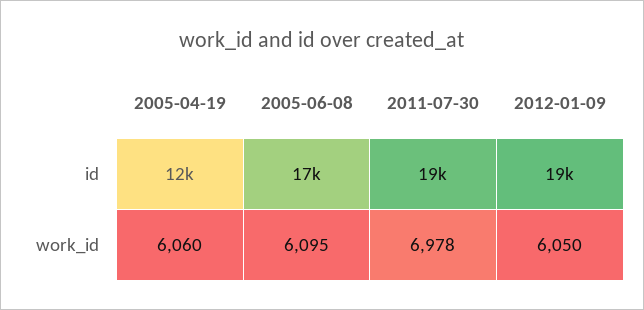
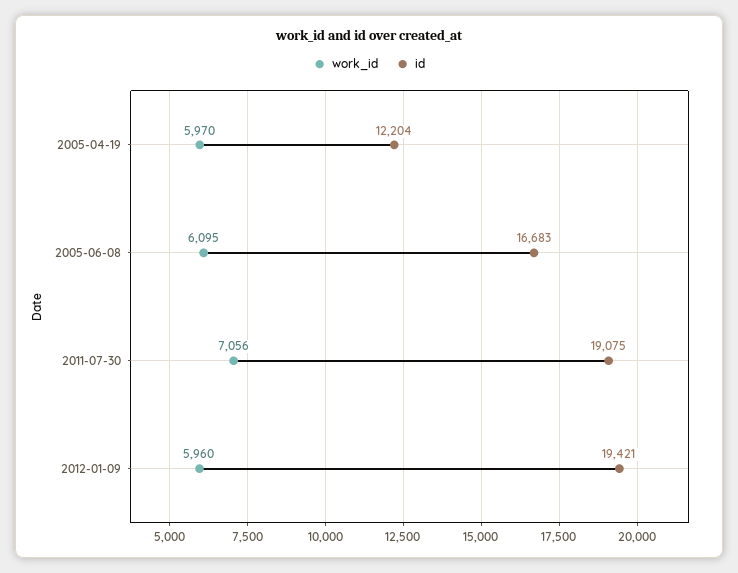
work_id, 2005-04-19: 6060 -> 5970
work_id, 2011-07-30: 6978 -> 7056
work_id, 2012-01-09: 6050 -> 5960

